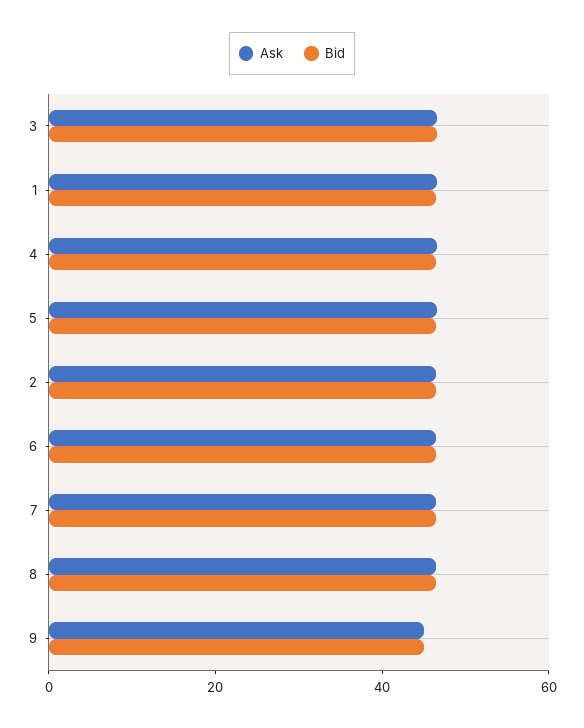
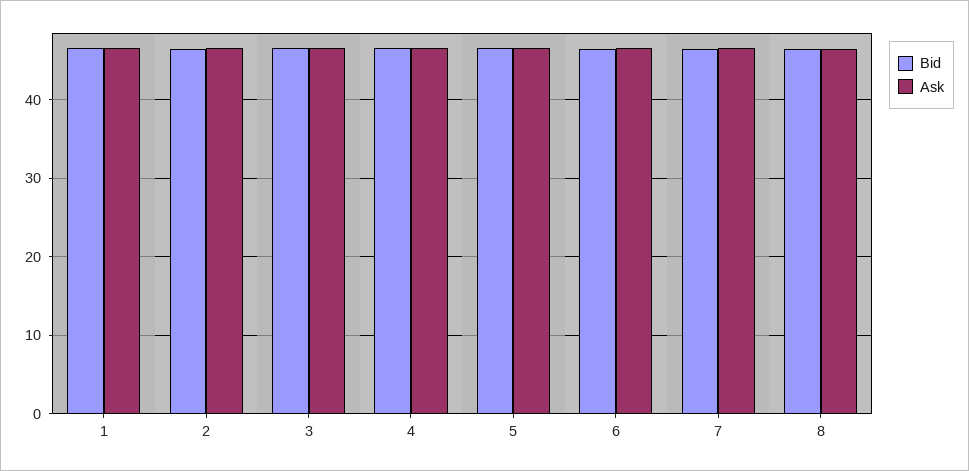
Ask, 9: 45 -> none
Bid, 9: 45 -> none

